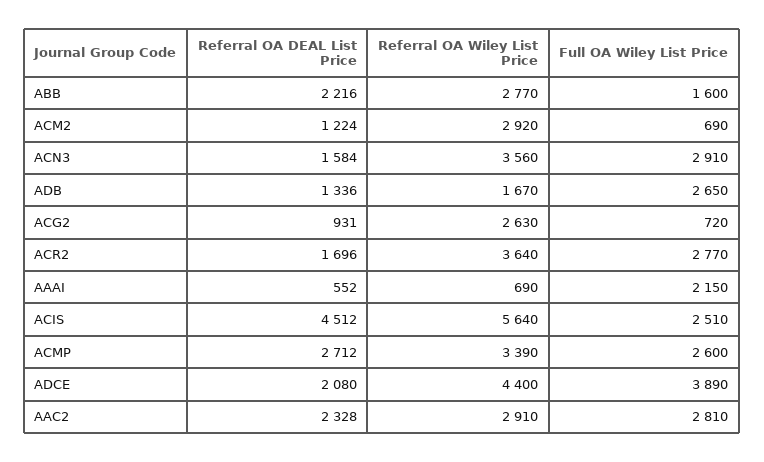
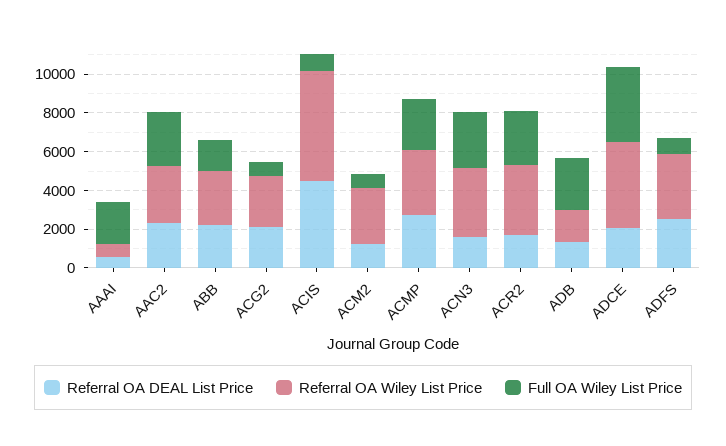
Referral OA DEAL List Price, ACG2: 931 -> 2000
Full OA Wiley List Price, ACIS: 2510 -> 1000
Referral OA DEAL List Price, ADFS: none -> 2500
Referral OA Wiley List Price, ADFS: none -> 3500
Full OA Wiley List Price, ADFS: none -> 1000

